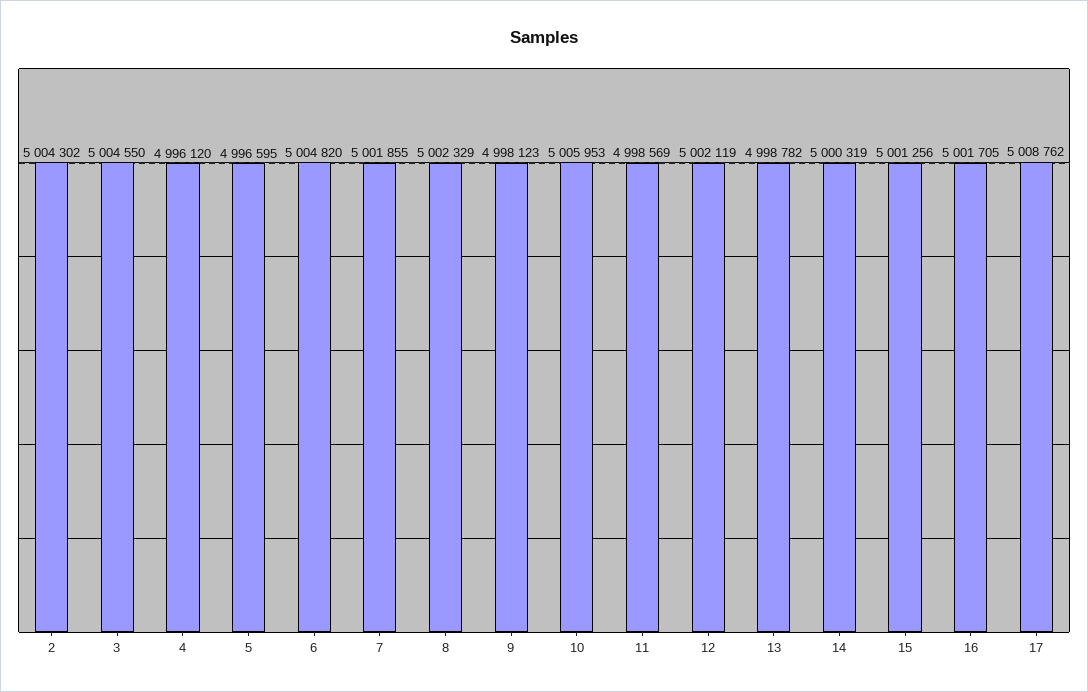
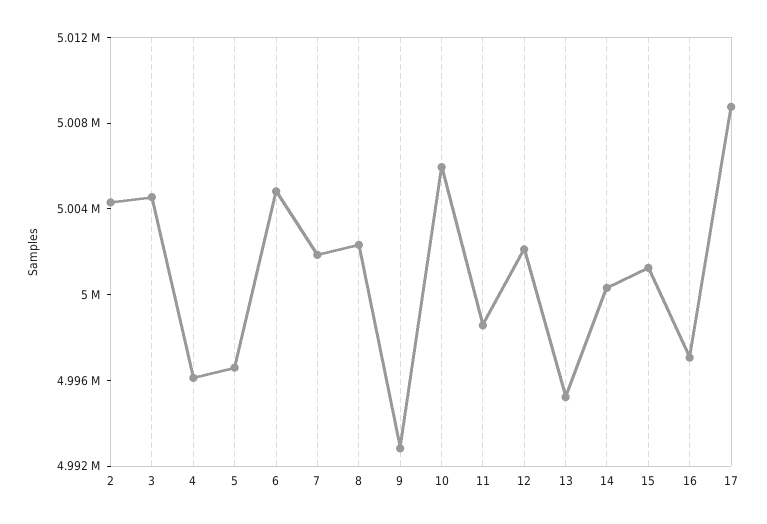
9: 4998123 -> 4993000
13: 4998782 -> 4995000
16: 5001705 -> 4997000

